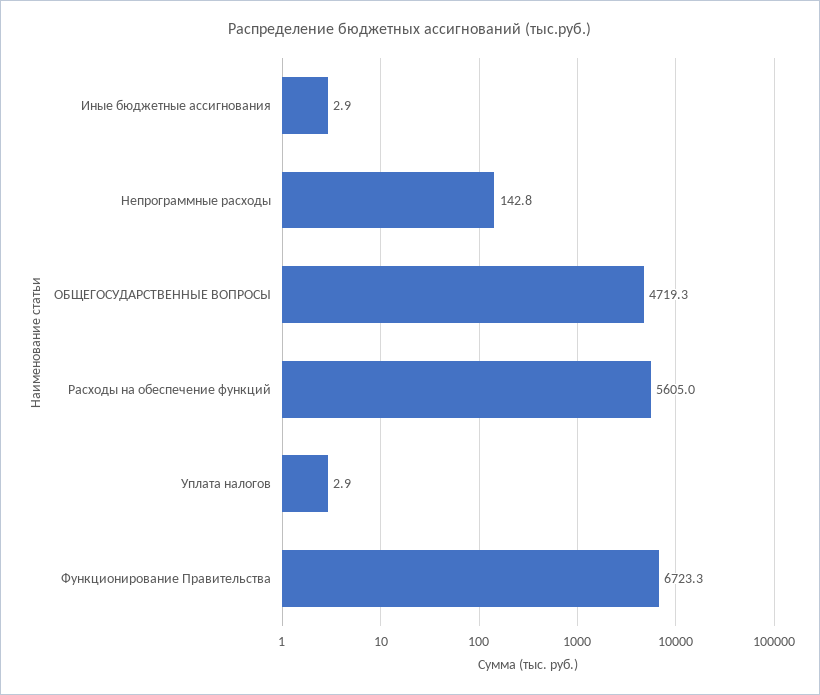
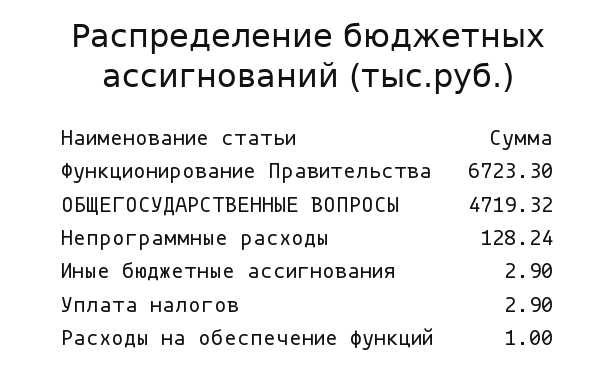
Непрограммные расходы: 142.8 -> 128.24
Расходы на обеспечение функций: 5605 -> 1

